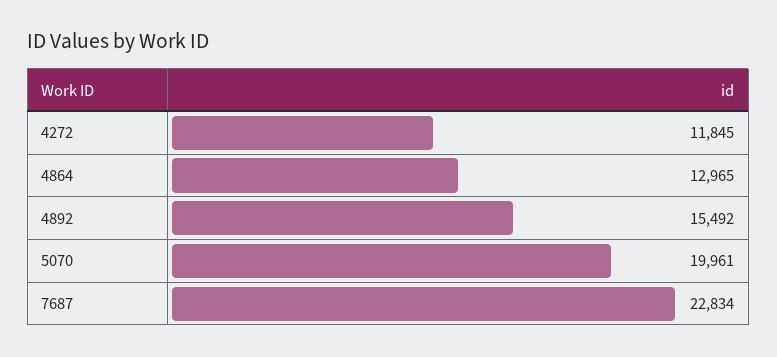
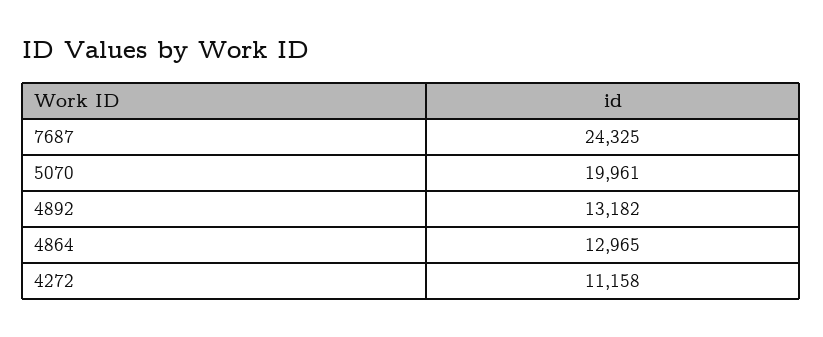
4272: 11845 -> 11158
4892: 15492 -> 13182
7687: 22834 -> 24325

